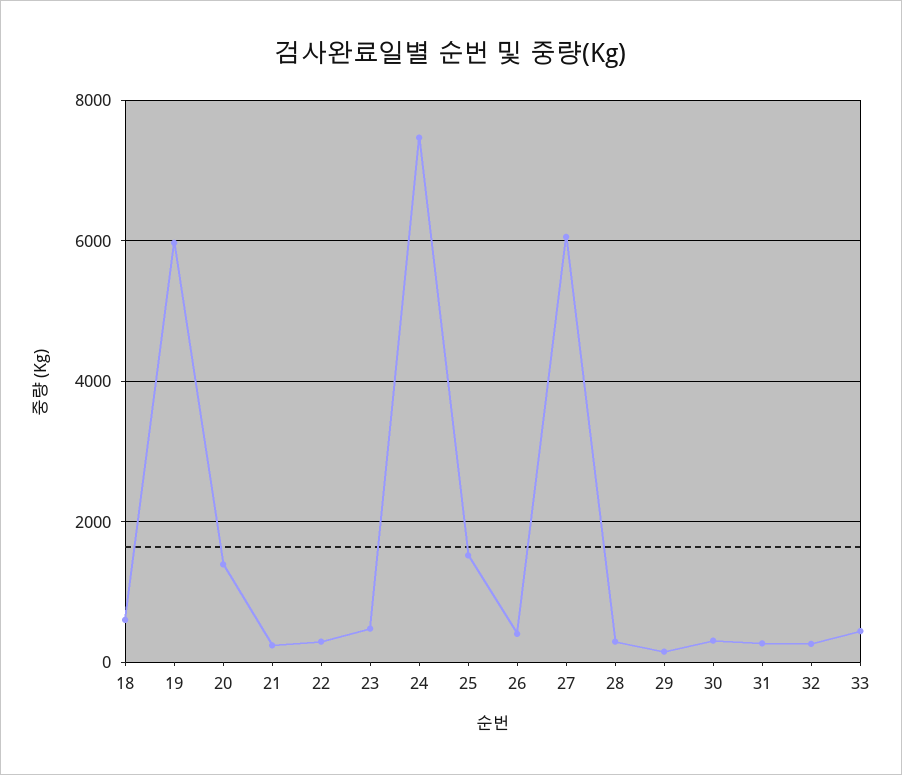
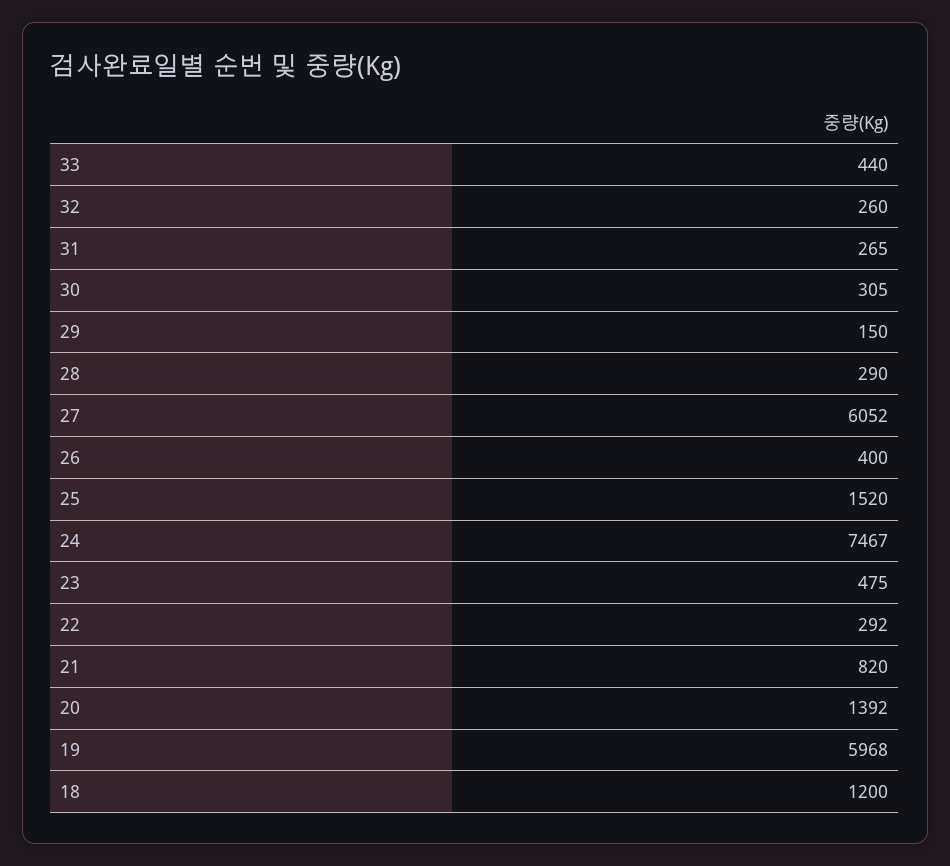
18: 600 -> 1200
21: 200 -> 820

